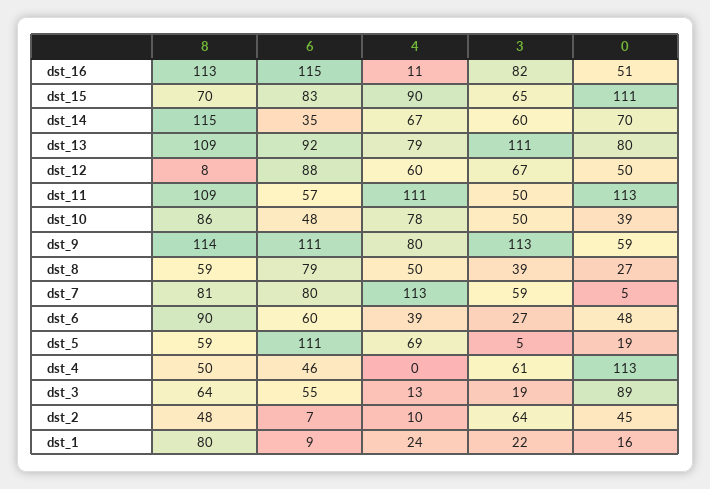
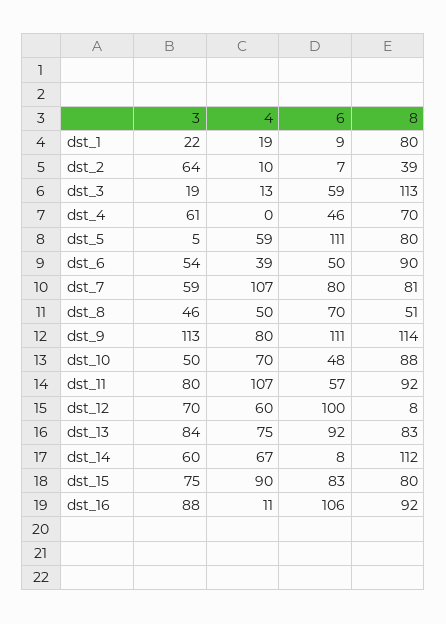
8, dst_16: 113 -> 92
6, dst_16: 115 -> 106
3, dst_16: 82 -> 88
0, dst_16: 51 -> none
8, dst_15: 70 -> 80
3, dst_15: 65 -> 75
0, dst_15: 111 -> none
8, dst_14: 115 -> 112
6, dst_14: 35 -> 8
0, dst_14: 70 -> none
8, dst_13: 109 -> 83
4, dst_13: 79 -> 75
3, dst_13: 111 -> 84
0, dst_13: 80 -> none
6, dst_12: 88 -> 100
3, dst_12: 67 -> 70
0, dst_12: 50 -> none
8, dst_11: 109 -> 92
4, dst_11: 111 -> 107
3, dst_11: 50 -> 80
0, dst_11: 113 -> none
8, dst_10: 86 -> 88
4, dst_10: 78 -> 70
0, dst_10: 39 -> none
0, dst_9: 59 -> none
8, dst_8: 59 -> 51
6, dst_8: 79 -> 70
3, dst_8: 39 -> 46
0, dst_8: 27 -> none
4, dst_7: 113 -> 107
0, dst_7: 5 -> none
6, dst_6: 60 -> 50
3, dst_6: 27 -> 54
0, dst_6: 48 -> none
8, dst_5: 59 -> 80
4, dst_5: 69 -> 59
0, dst_5: 19 -> none
8, dst_4: 50 -> 70
0, dst_4: 113 -> none
8, dst_3: 64 -> 113
6, dst_3: 55 -> 59
0, dst_3: 89 -> none
8, dst_2: 48 -> 39
0, dst_2: 45 -> none
4, dst_1: 24 -> 19
0, dst_1: 16 -> none

